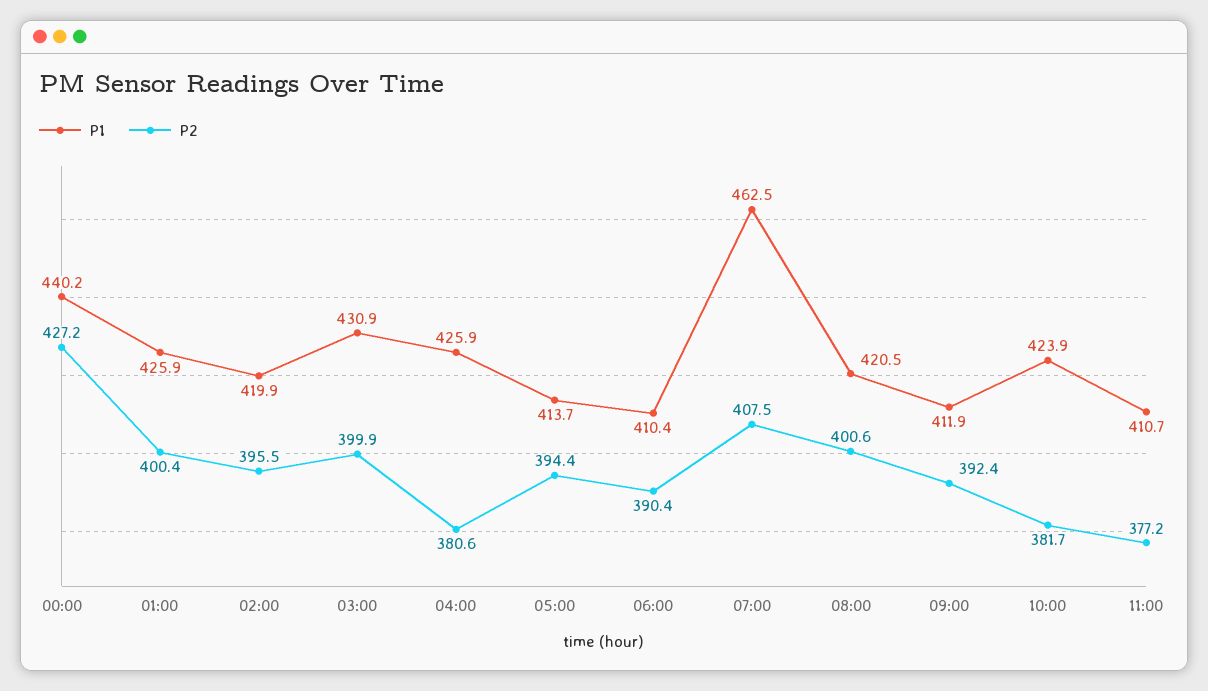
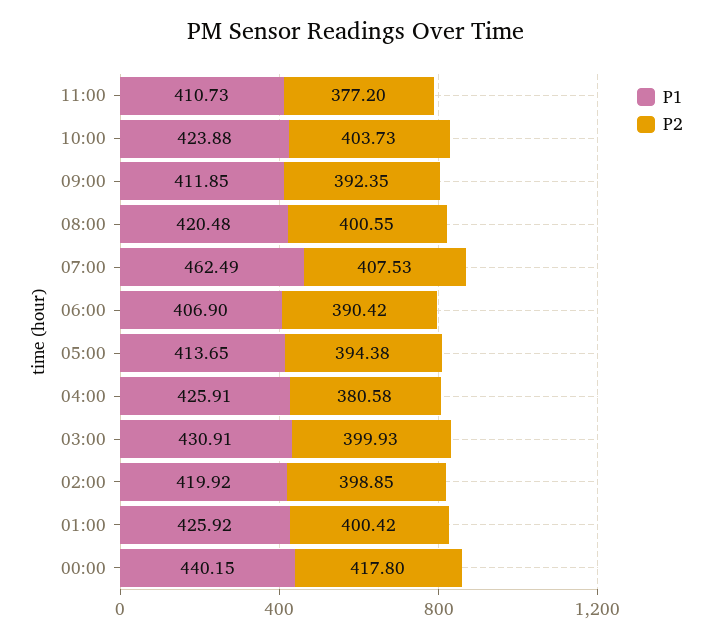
P2, 00:00: 427.2 -> 417.8
P2, 02:00: 395.5 -> 398.85
P1, 06:00: 410.4 -> 406.9
P2, 10:00: 381.7 -> 403.73

